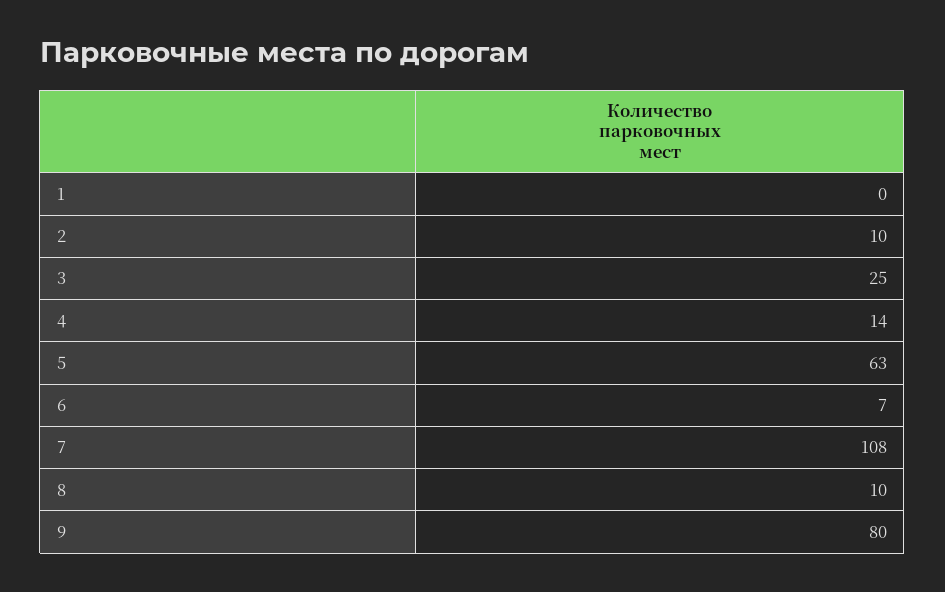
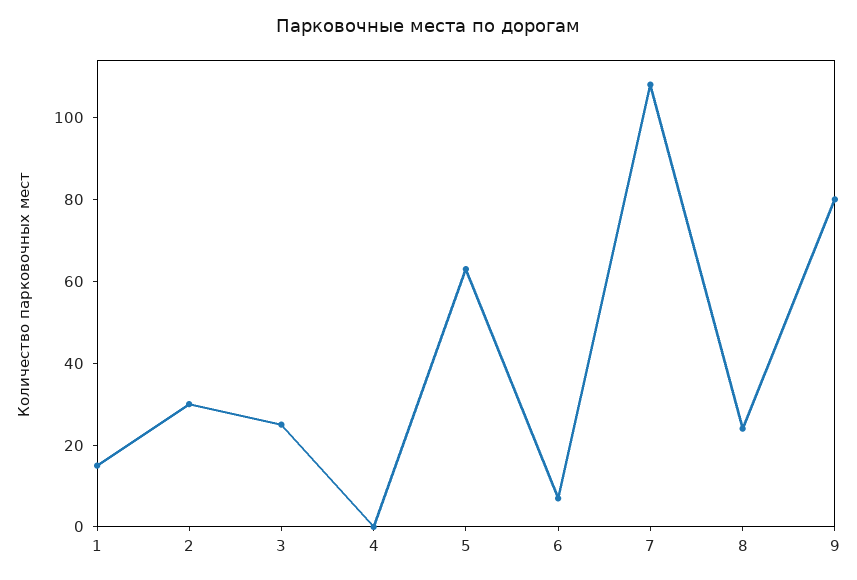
1: 0 -> 15
2: 10 -> 30
4: 14 -> 0
8: 10 -> 25

